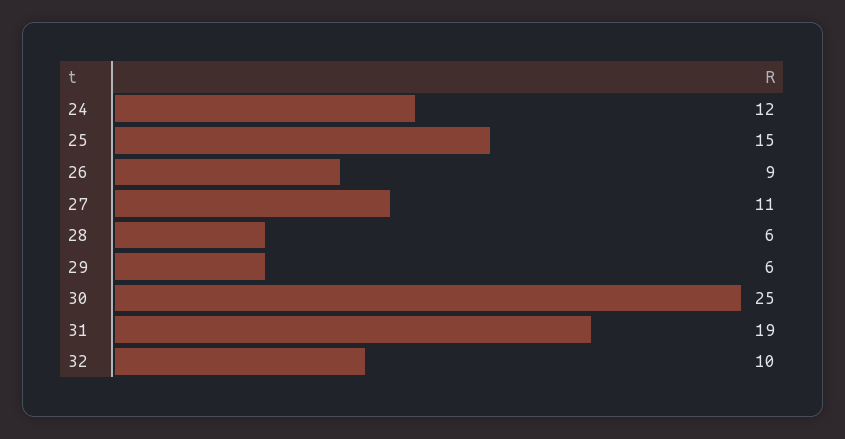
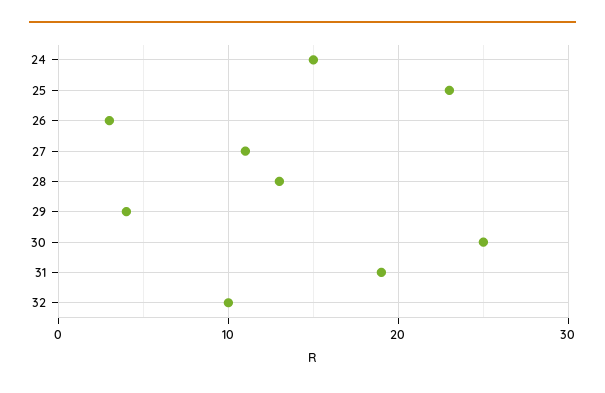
24: 12 -> 15
25: 15 -> 23
26: 9 -> 3
28: 6 -> 13
29: 6 -> 4

